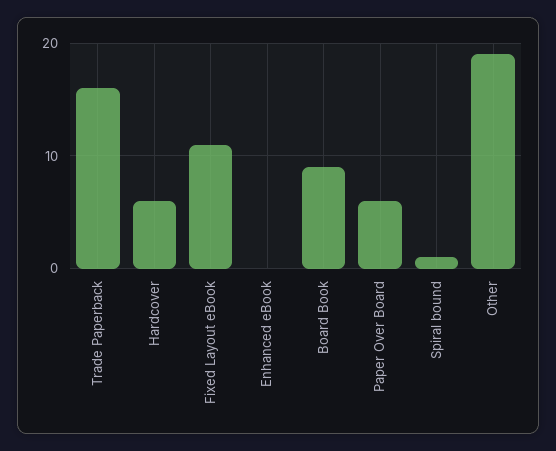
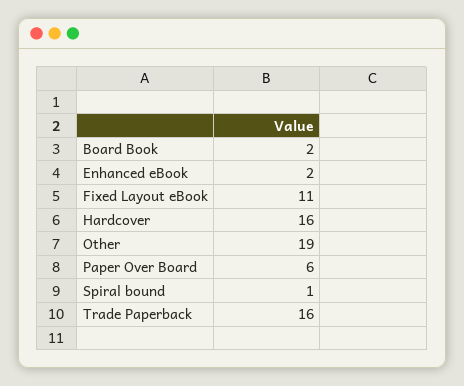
Hardcover: 6 -> 16
Enhanced eBook: 0 -> 2
Board Book: 9 -> 2

